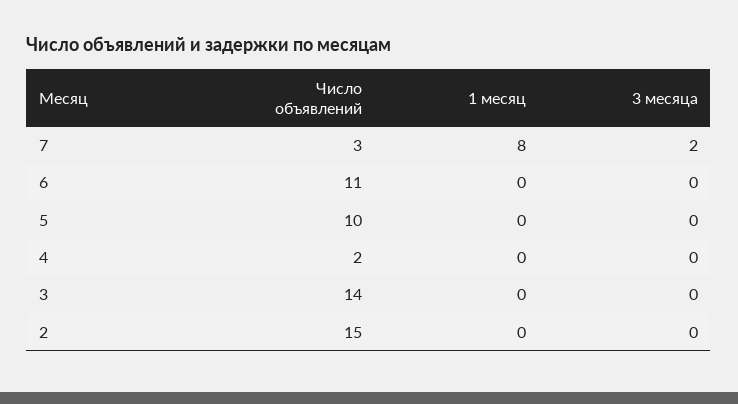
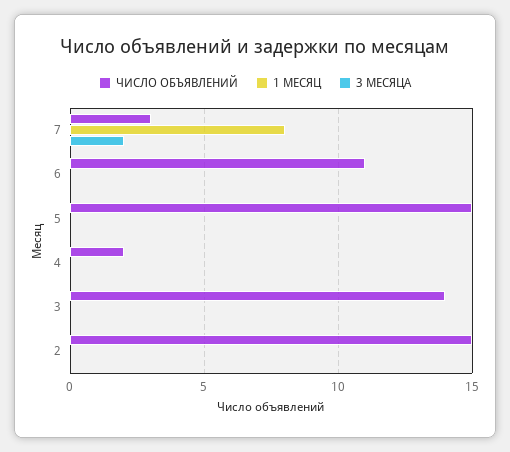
Число объявлений, 5: 10 -> 15

